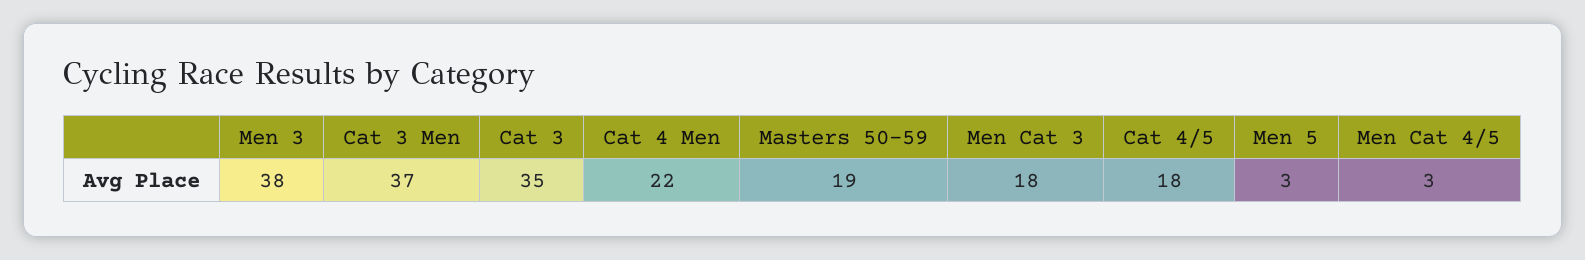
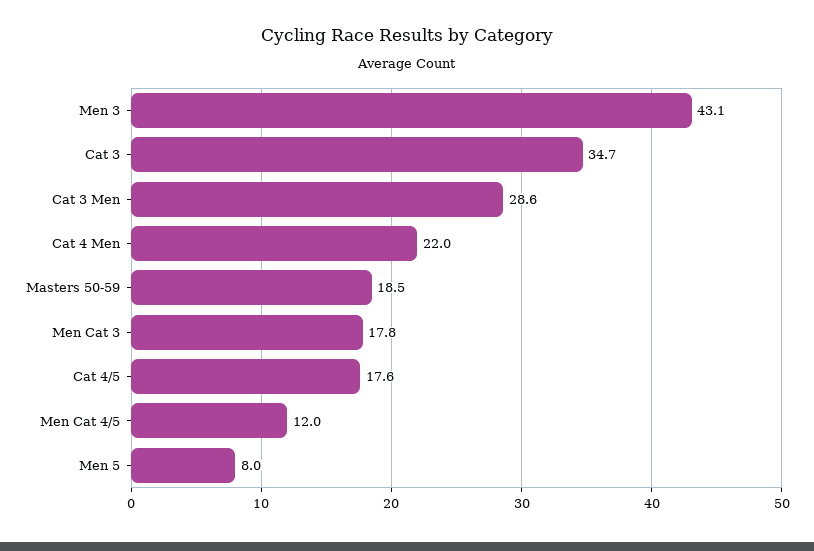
Men 3: 38 -> 43.1
Cat 3 Men: 37 -> 28.6
Men 5: 3 -> 8
Men Cat 4/5: 3 -> 12

